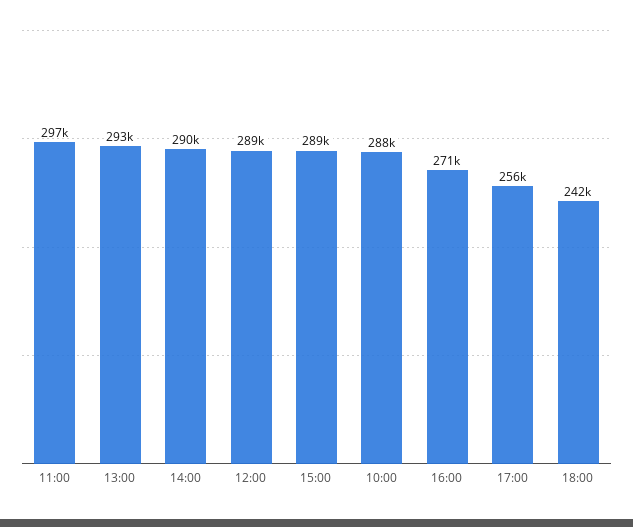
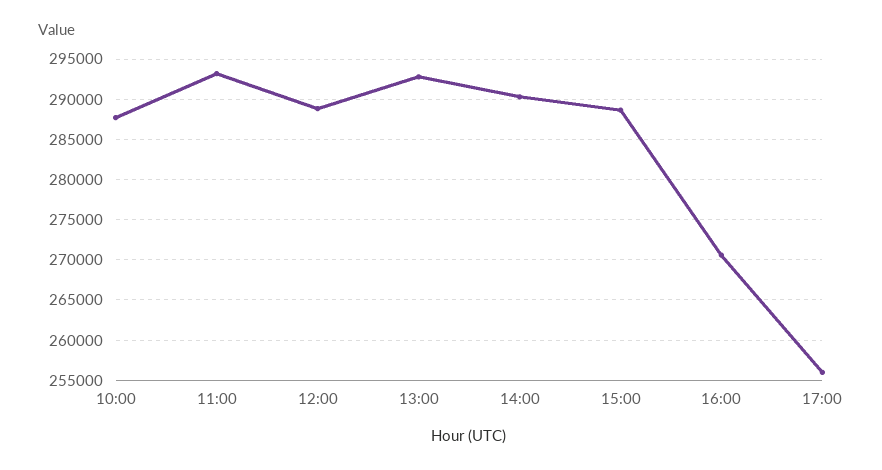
11:00: 297000 -> 293000
18:00: 242000 -> none

